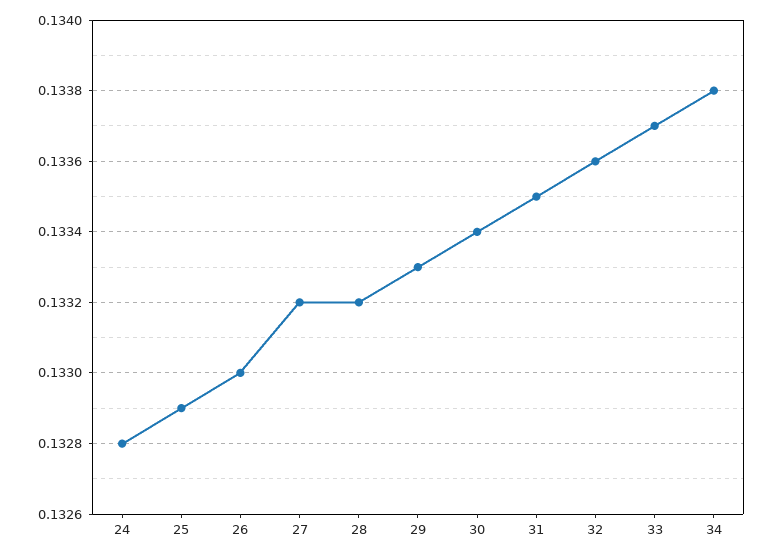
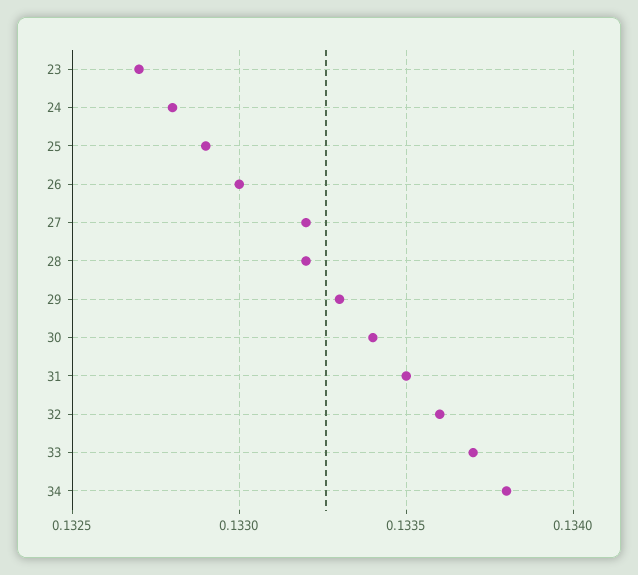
23: none -> 0.1327

